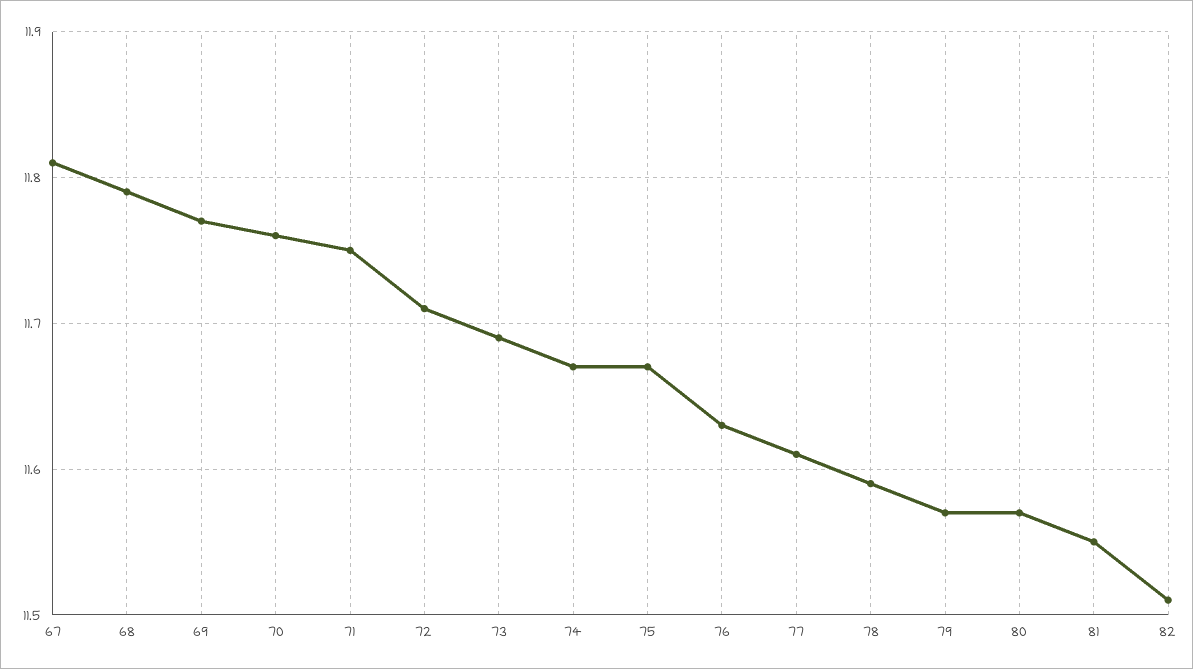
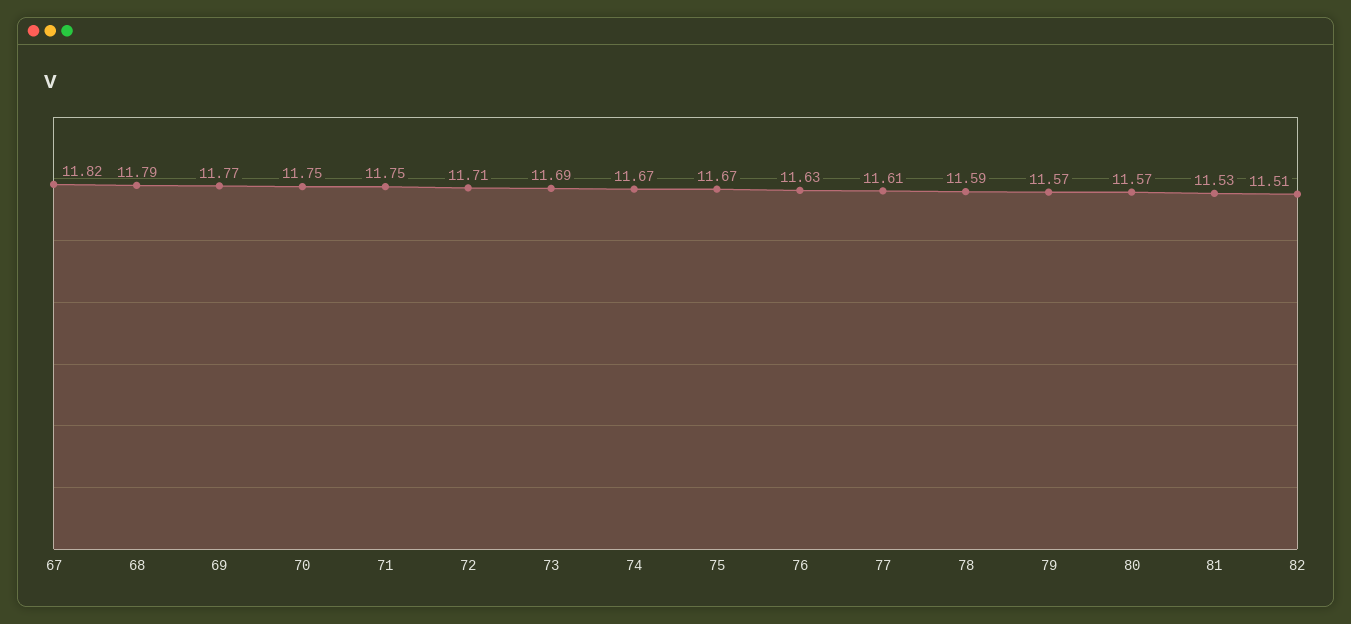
67: 11.81 -> 11.82
70: 11.76 -> 11.75
81: 11.55 -> 11.53

